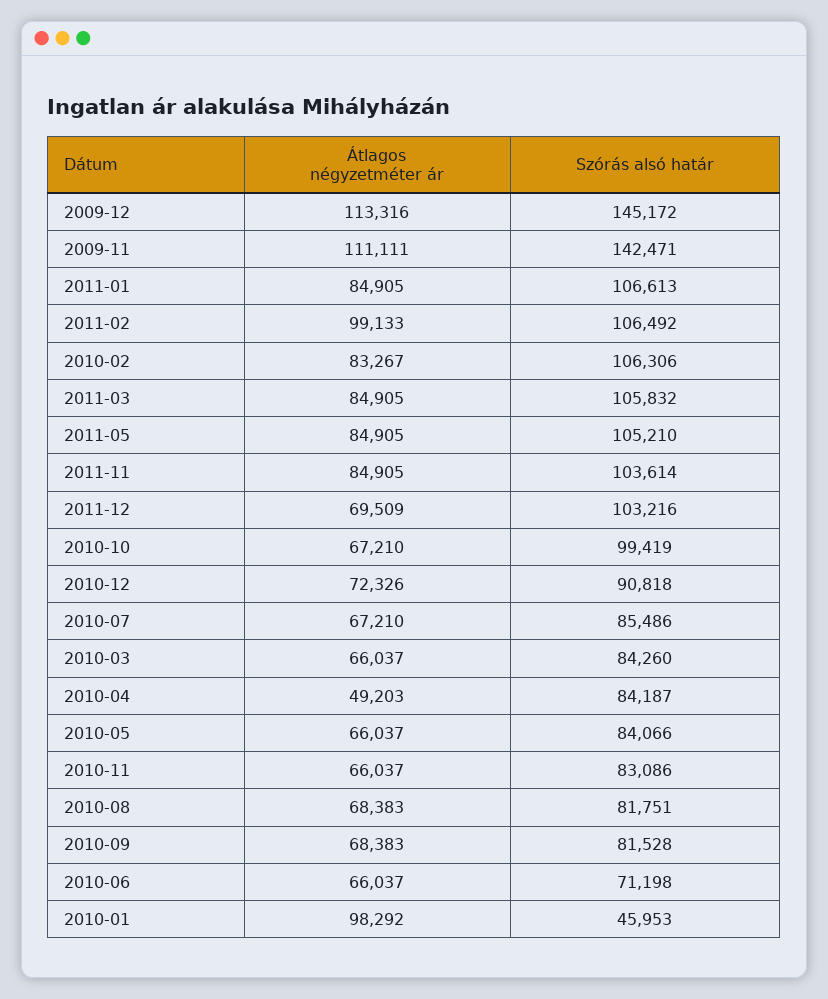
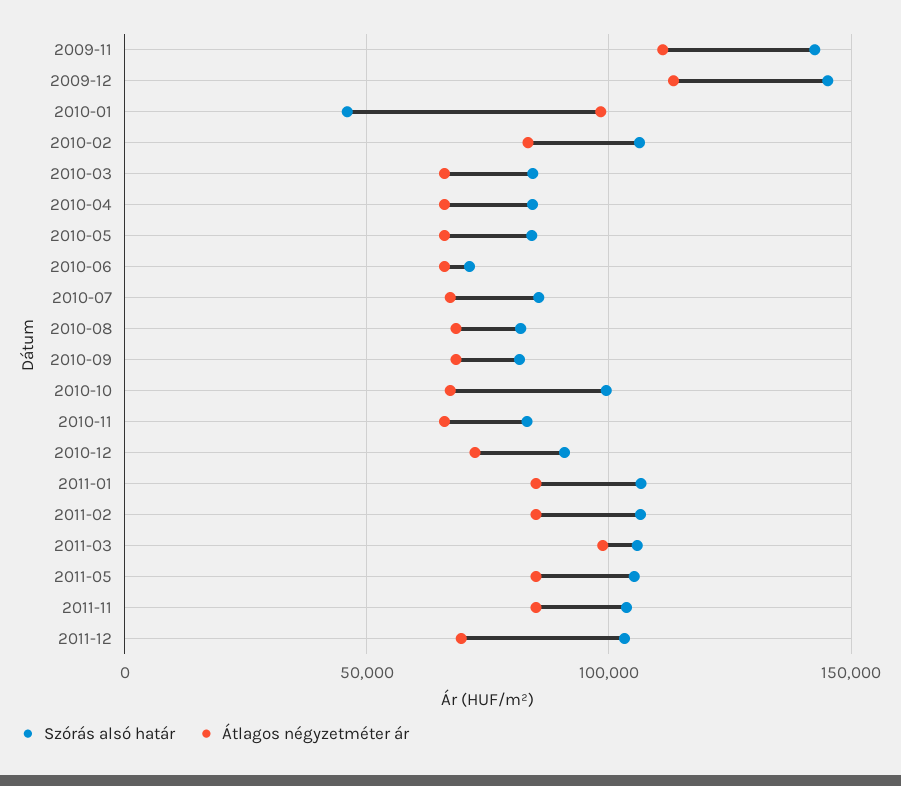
Átlagos négyzetméter ár, 2011-02: 99133 -> 85000
Átlagos négyzetméter ár, 2011-03: 84905 -> 100000
Átlagos négyzetméter ár, 2010-04: 49203 -> 65000

